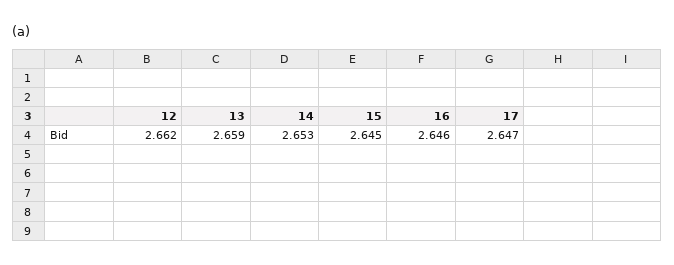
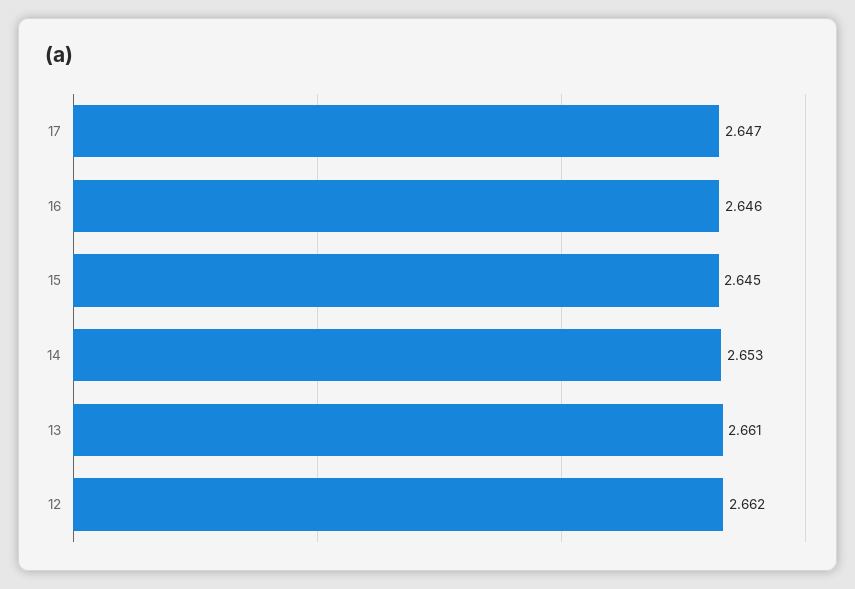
13: 2.659 -> 2.661

